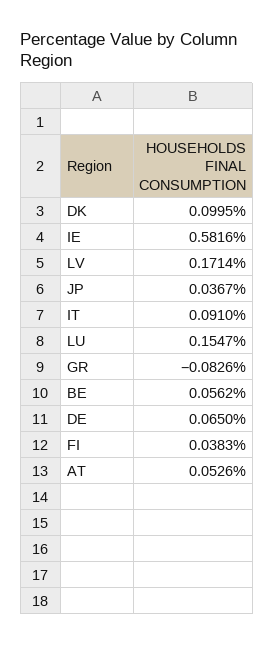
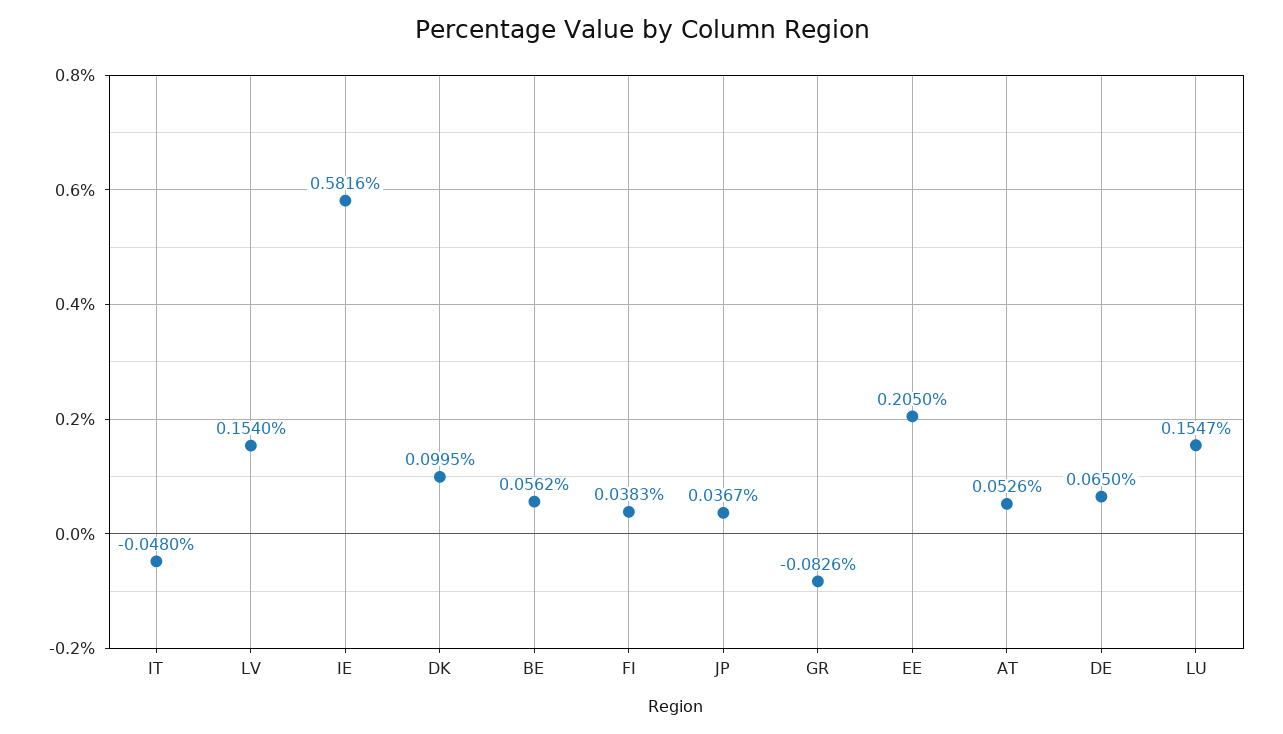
LV: 0.1714 -> 0.154
IT: 0.091 -> -0.048
EE: none -> 0.205

